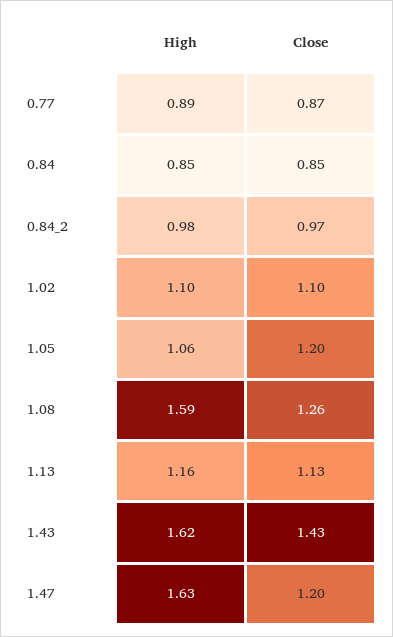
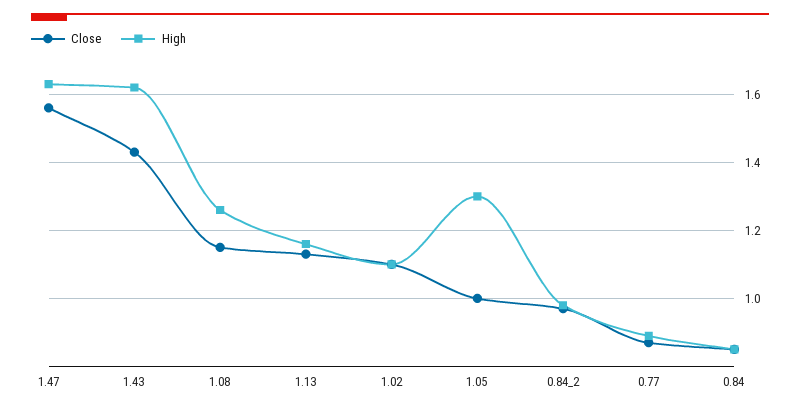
High, 1.05: 1.06 -> 1.3
Close, 1.05: 1.2 -> 1
High, 1.08: 1.59 -> 1.25
Close, 1.08: 1.26 -> 1.15
Close, 1.47: 1.2 -> 1.55

